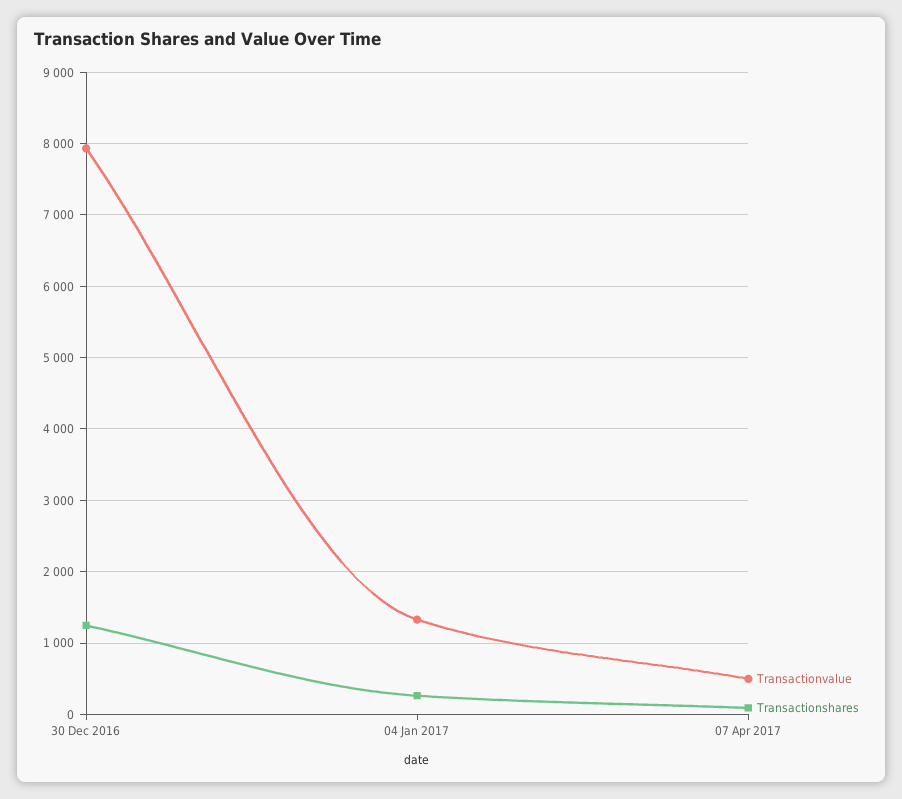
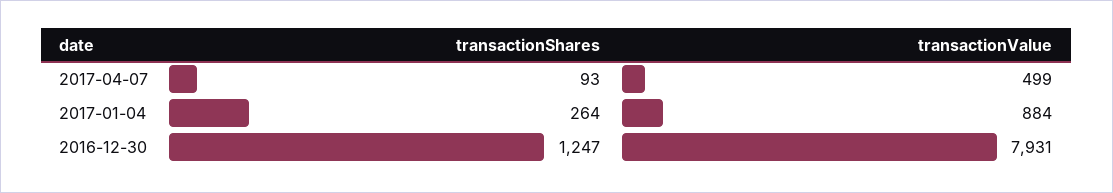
Transactionvalue, 04 Jan 2017: 1300 -> 884

